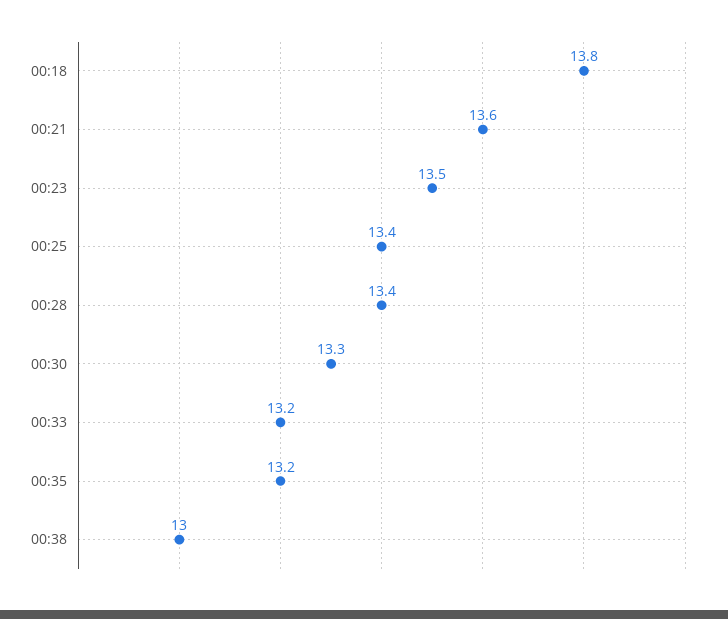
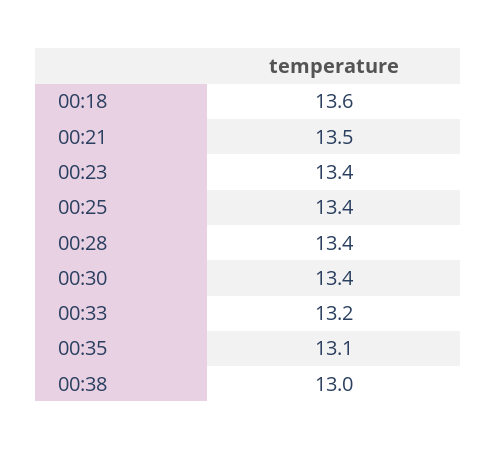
00:18: 13.8 -> 13.6
00:21: 13.6 -> 13.5
00:23: 13.5 -> 13.4
00:30: 13.3 -> 13.4
00:35: 13.2 -> 13.1

